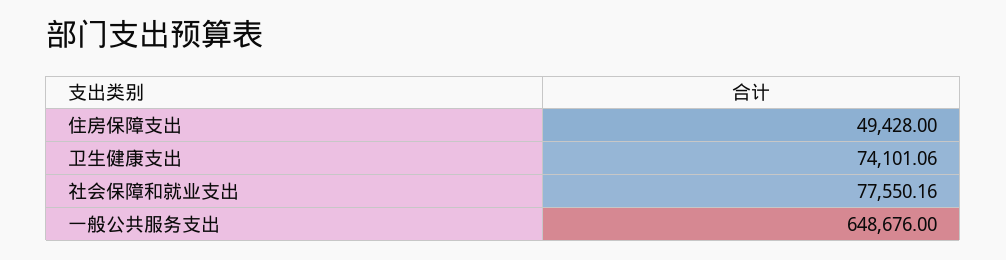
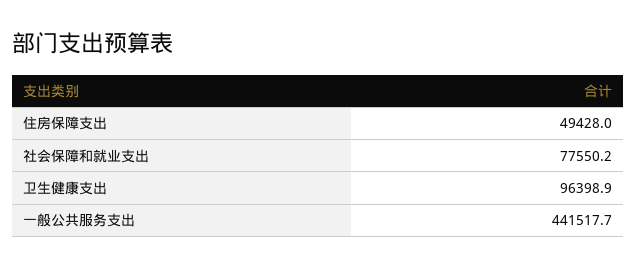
卫生健康支出: 74101.06 -> 96398.9
一般公共服务支出: 648676 -> 441517.7

